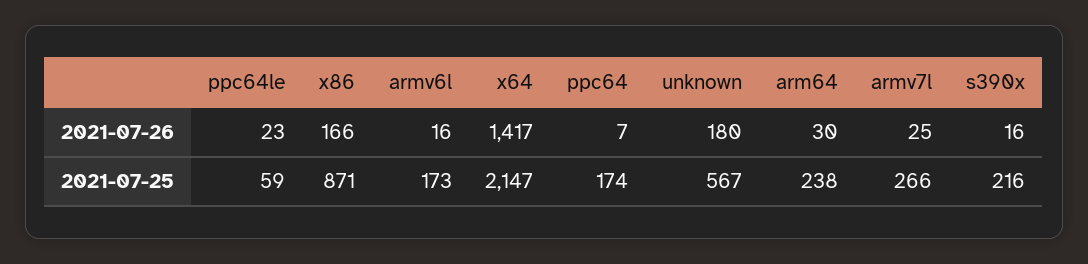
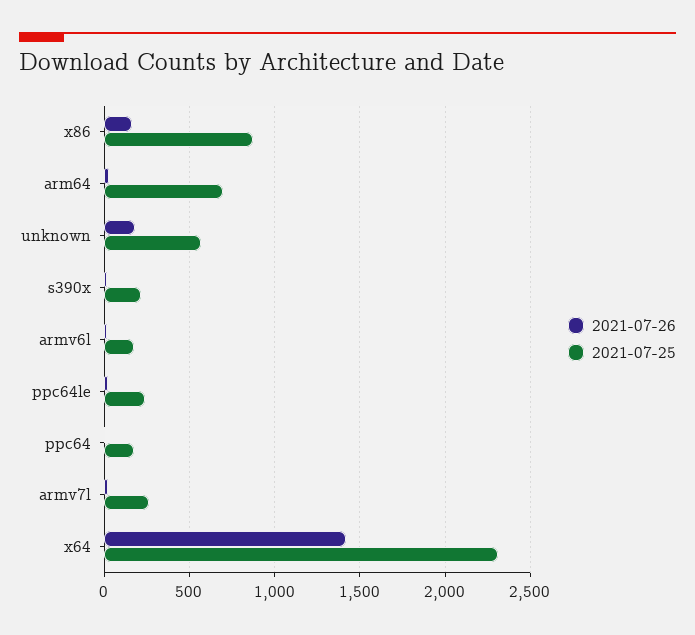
2021-07-25, ppc64le: 59 -> 250
2021-07-25, x64: 2147 -> 2300
2021-07-25, arm64: 238 -> 700

